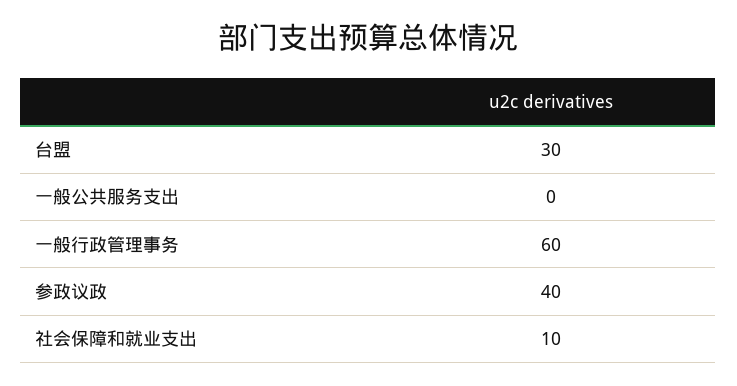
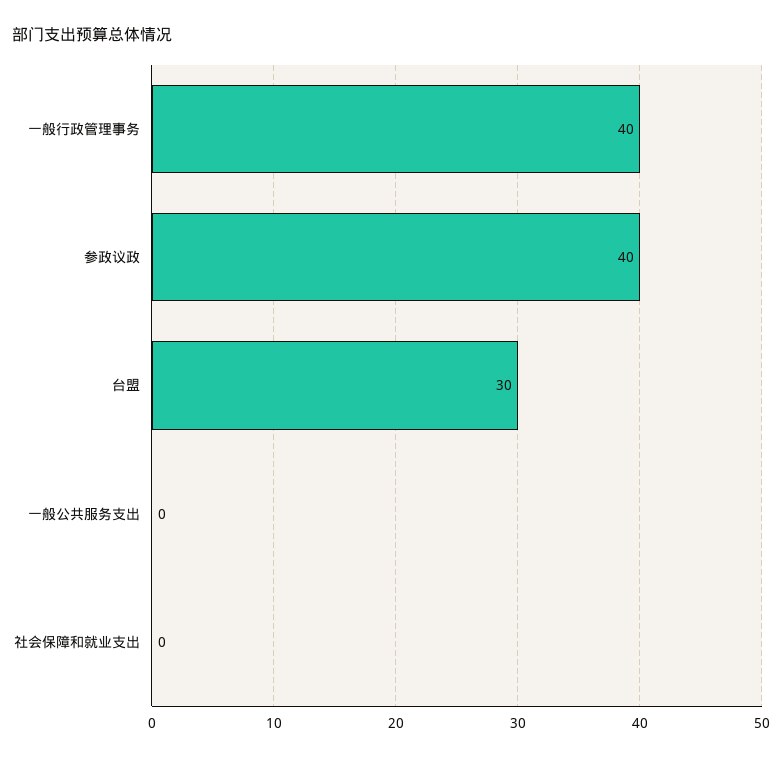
一般行政管理事务: 60 -> 40
社会保障和就业支出: 10 -> 0

